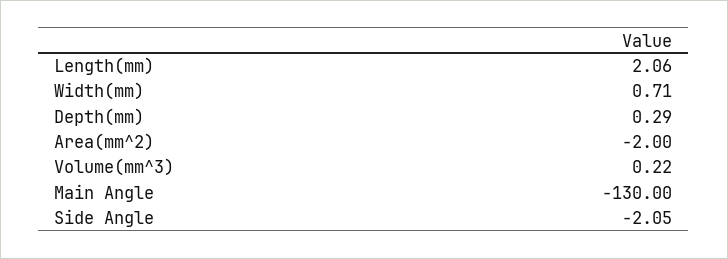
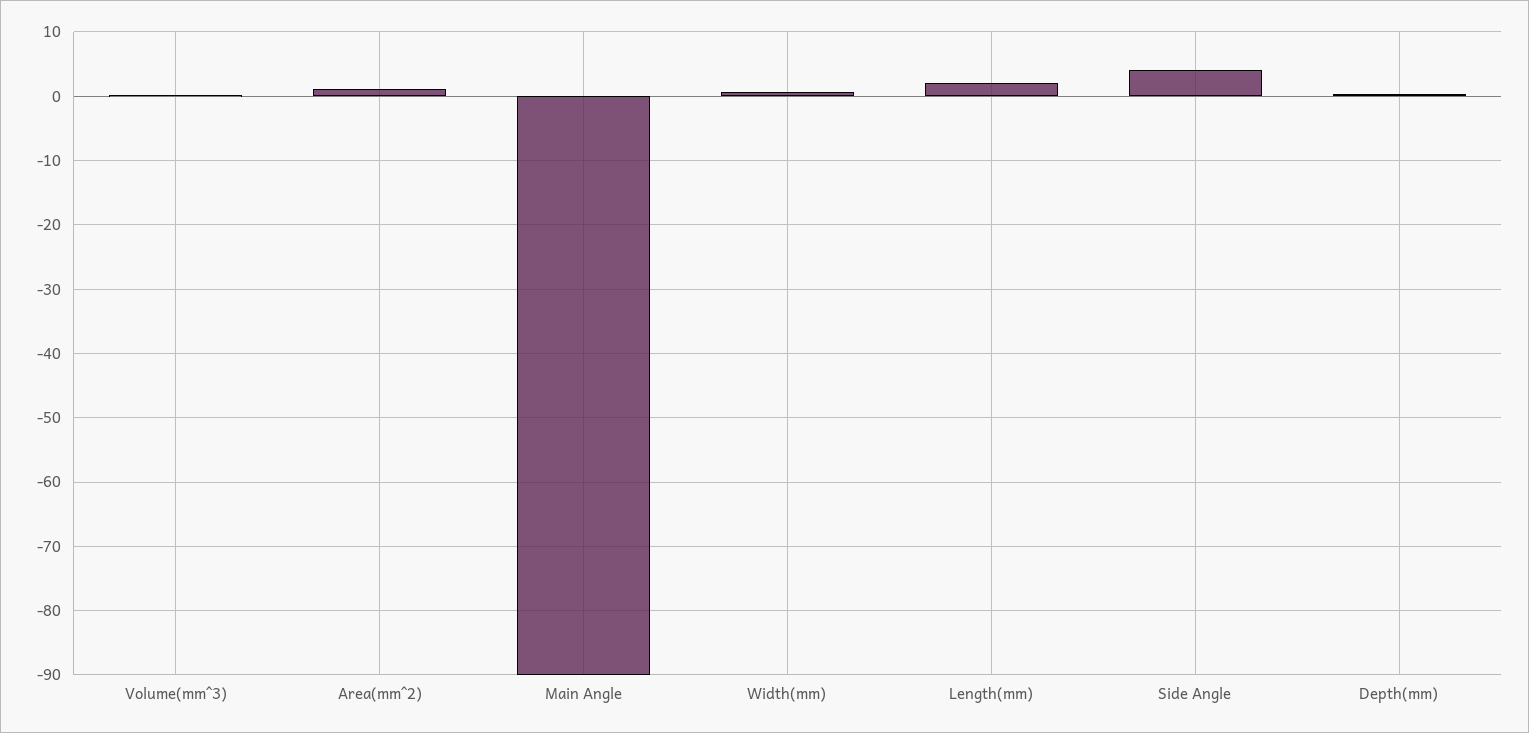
Area(mm^2): -2 -> 1
Main Angle: -130 -> -90
Side Angle: -2.05 -> 4

